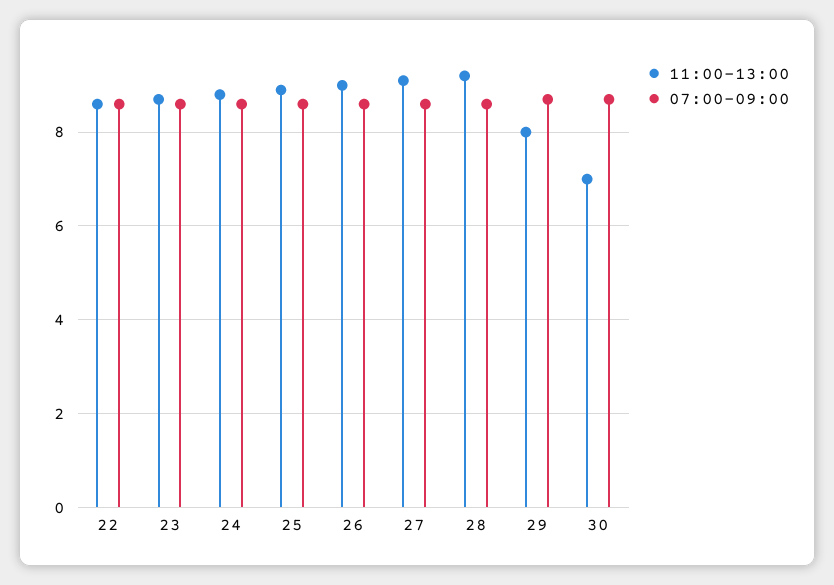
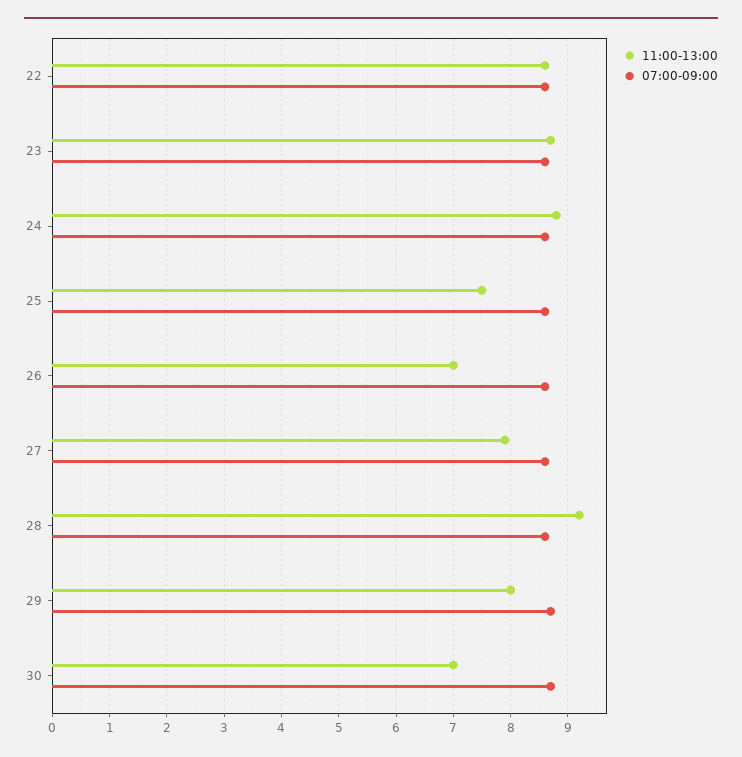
11:00-13:00, 25: 9 -> 7.5
11:00-13:00, 26: 9 -> 7
11:00-13:00, 27: 9 -> 8

